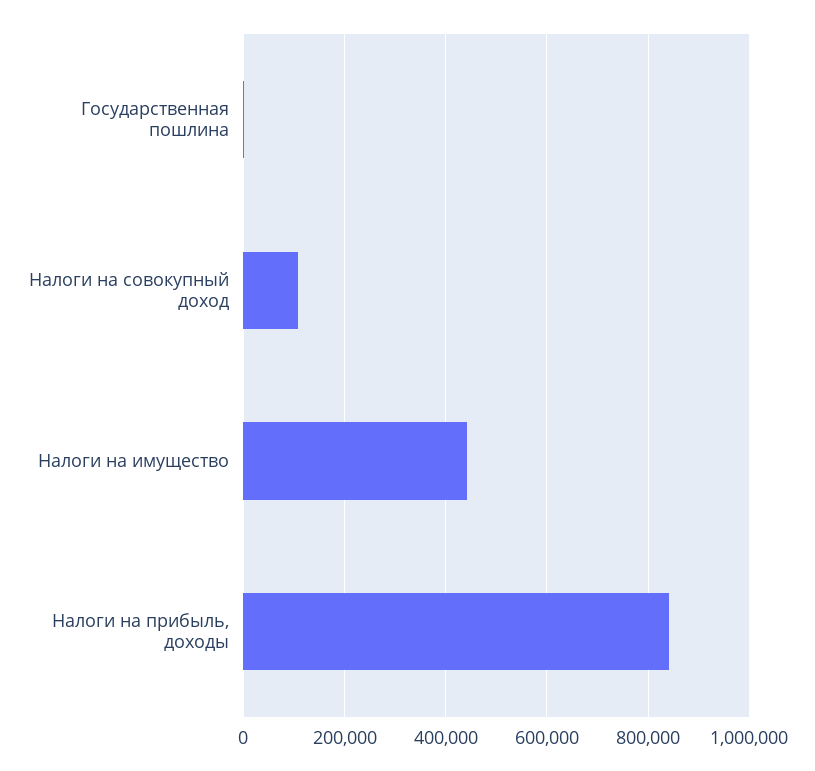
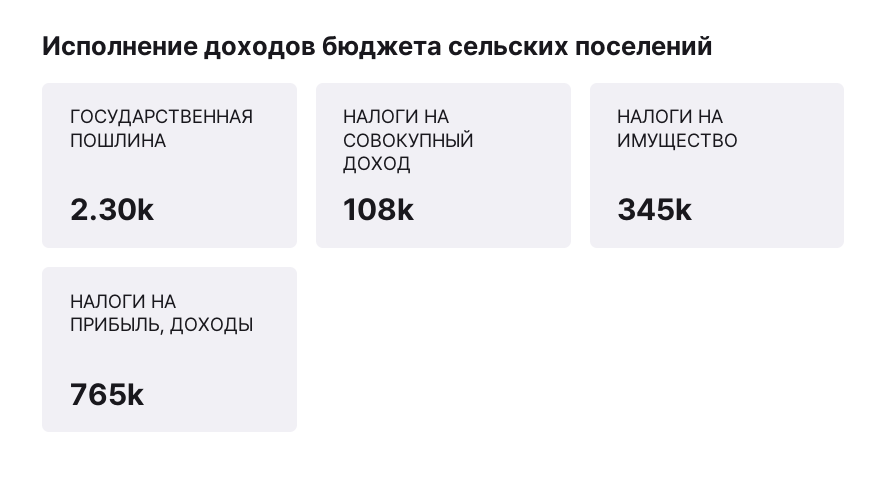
Налоги на имущество: 440000 -> 345000
Налоги на прибыль, доходы: 840000 -> 765000

